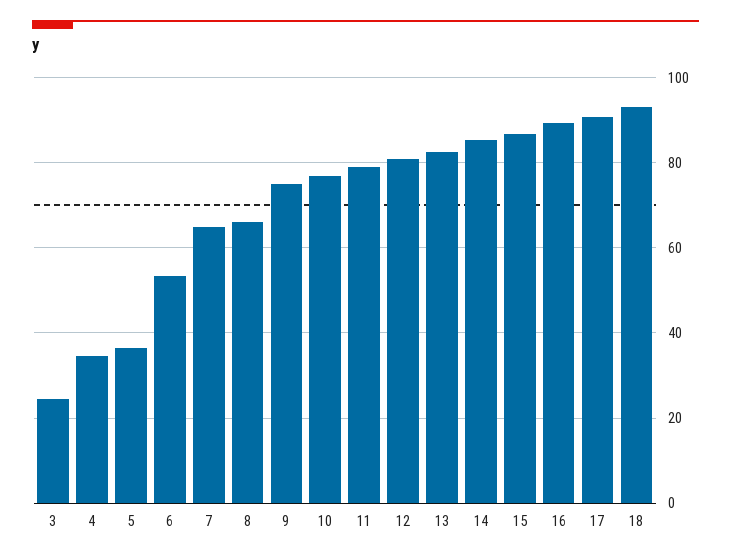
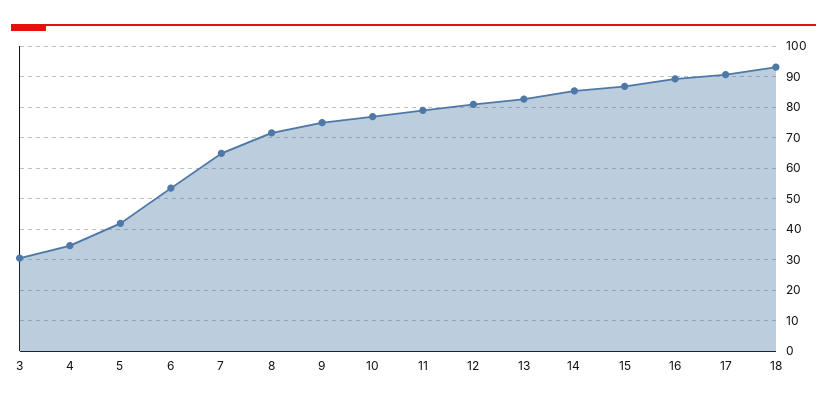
3: 24 -> 30
5: 36 -> 42
8: 66 -> 72

